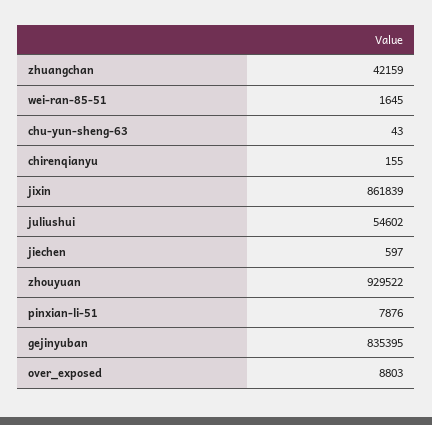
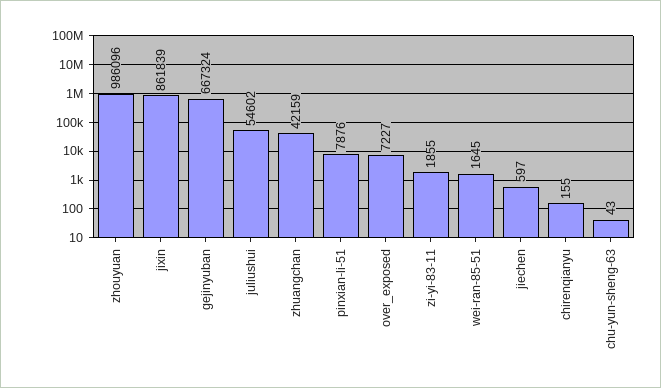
zhouyuan: 929522 -> 986096
gejinyuban: 835395 -> 667324
over_exposed: 8803 -> 7227
zi-yi-83-11: none -> 1855

